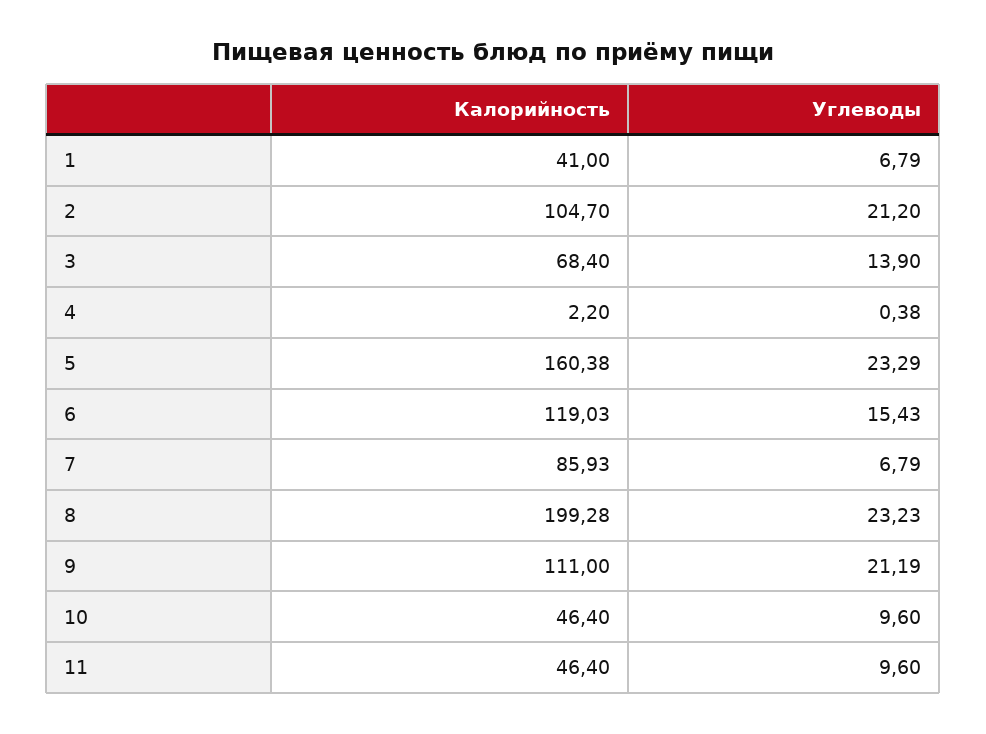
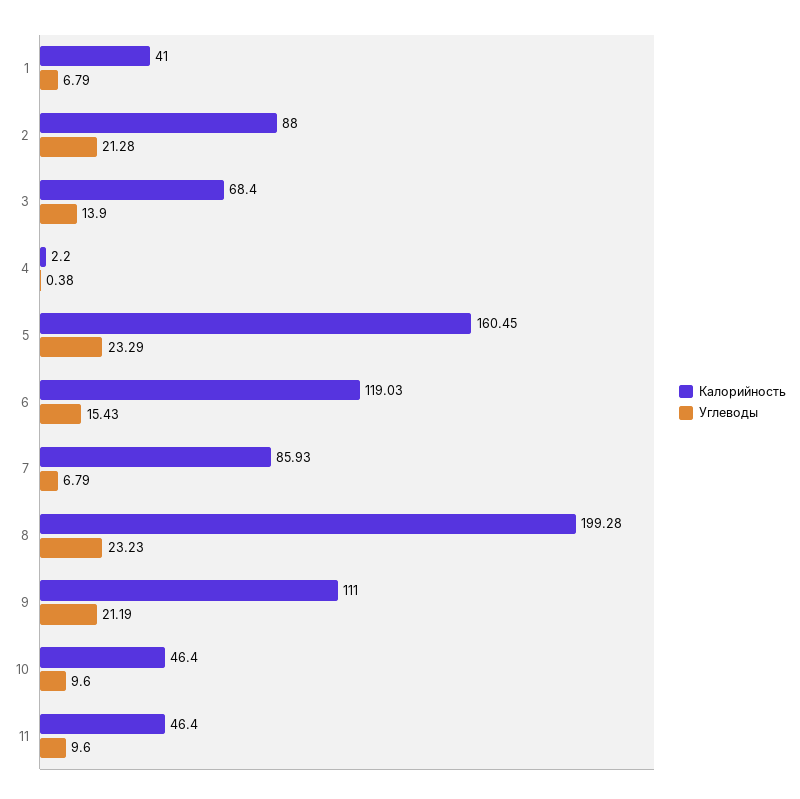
Калорийность, 2: 104.7 -> 88
Углеводы, 2: 21.2 -> 21.28
Калорийность, 5: 160.38 -> 160.45

